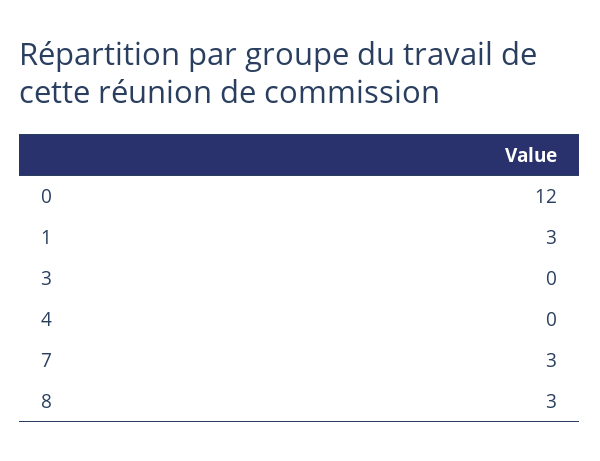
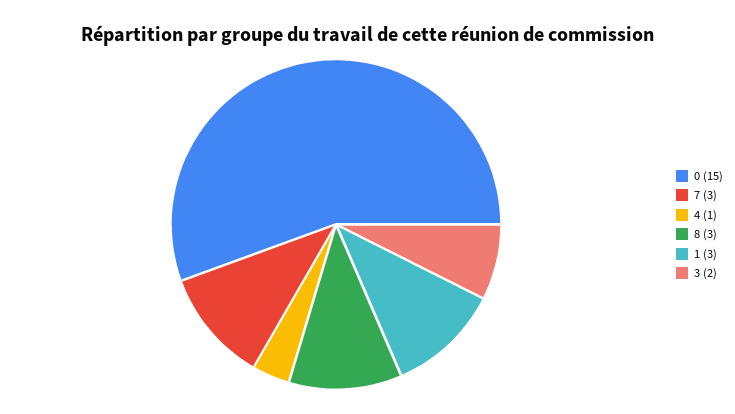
0: 12 -> 15
3: 0 -> 2
4: 0 -> 1

